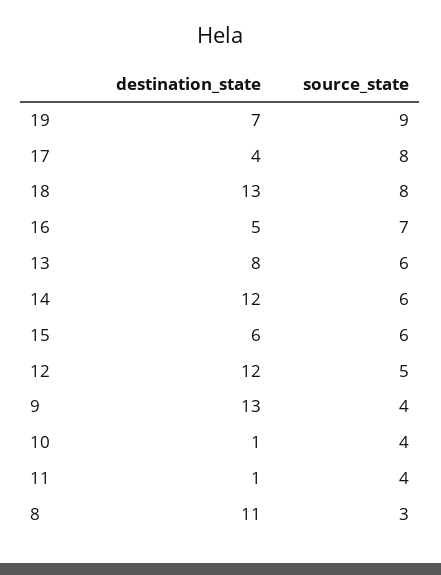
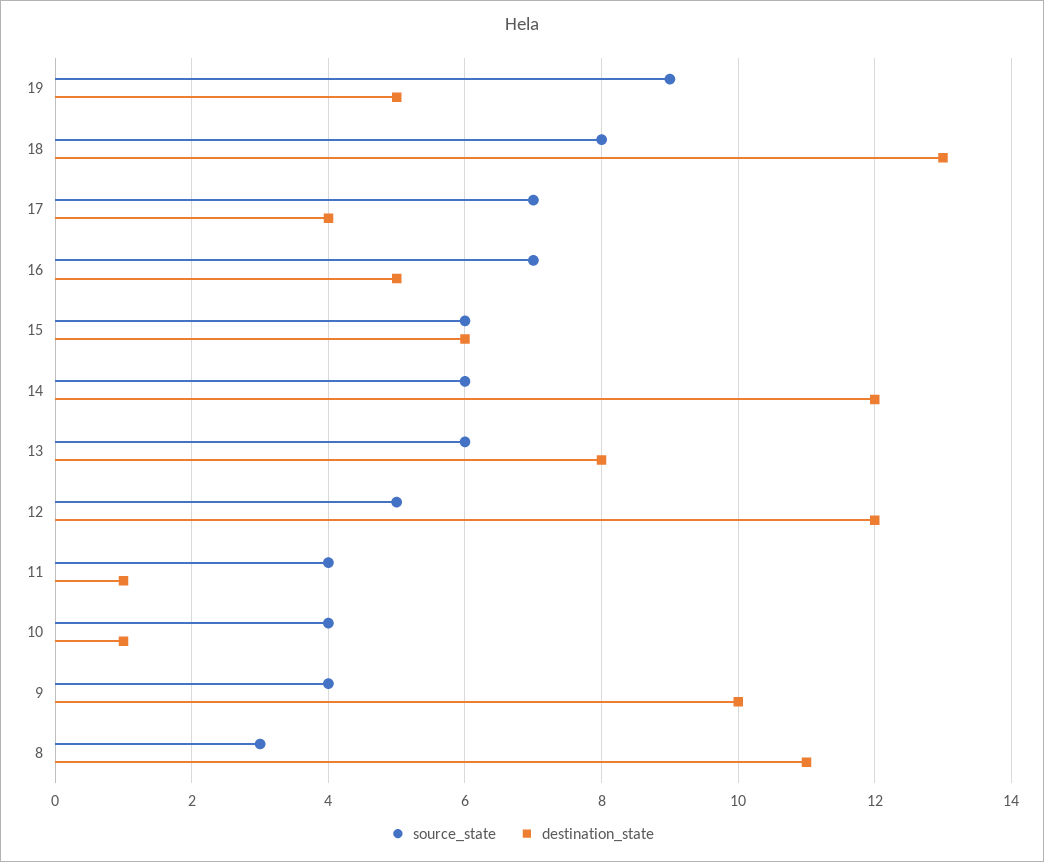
destination_state, 19: 7 -> 5
source_state, 17: 8 -> 7
destination_state, 9: 13 -> 10

